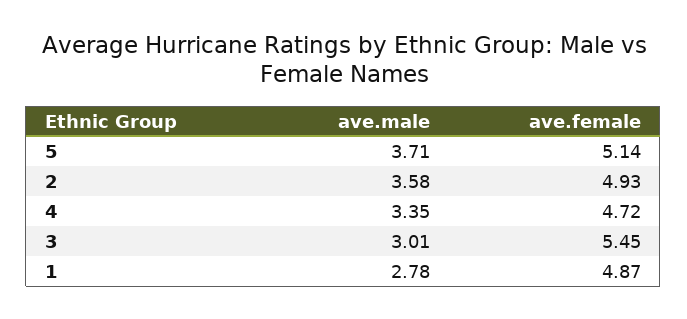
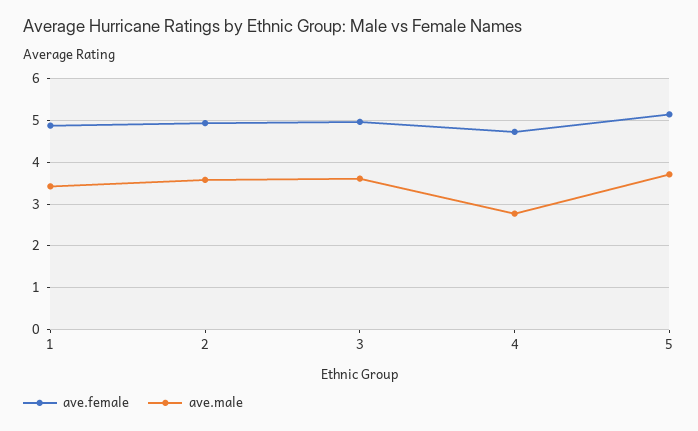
ave.male, 4: 3.35 -> 2.8
ave.male, 3: 3.01 -> 3.6
ave.female, 3: 5.45 -> 5
ave.male, 1: 2.78 -> 3.4

